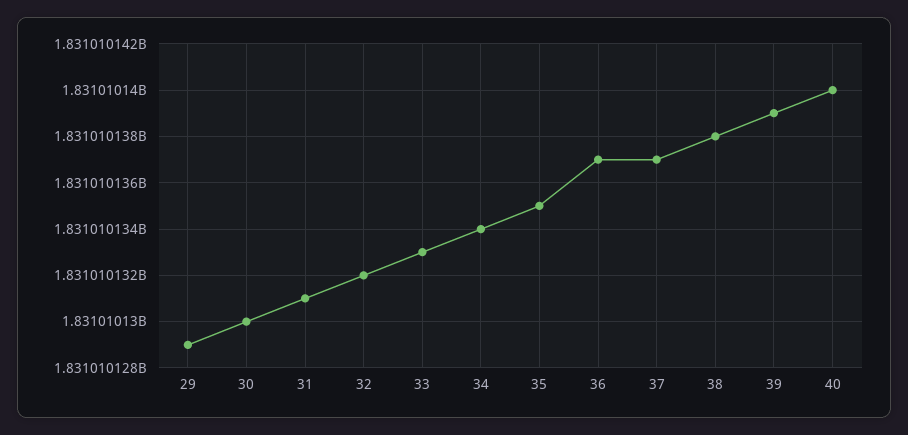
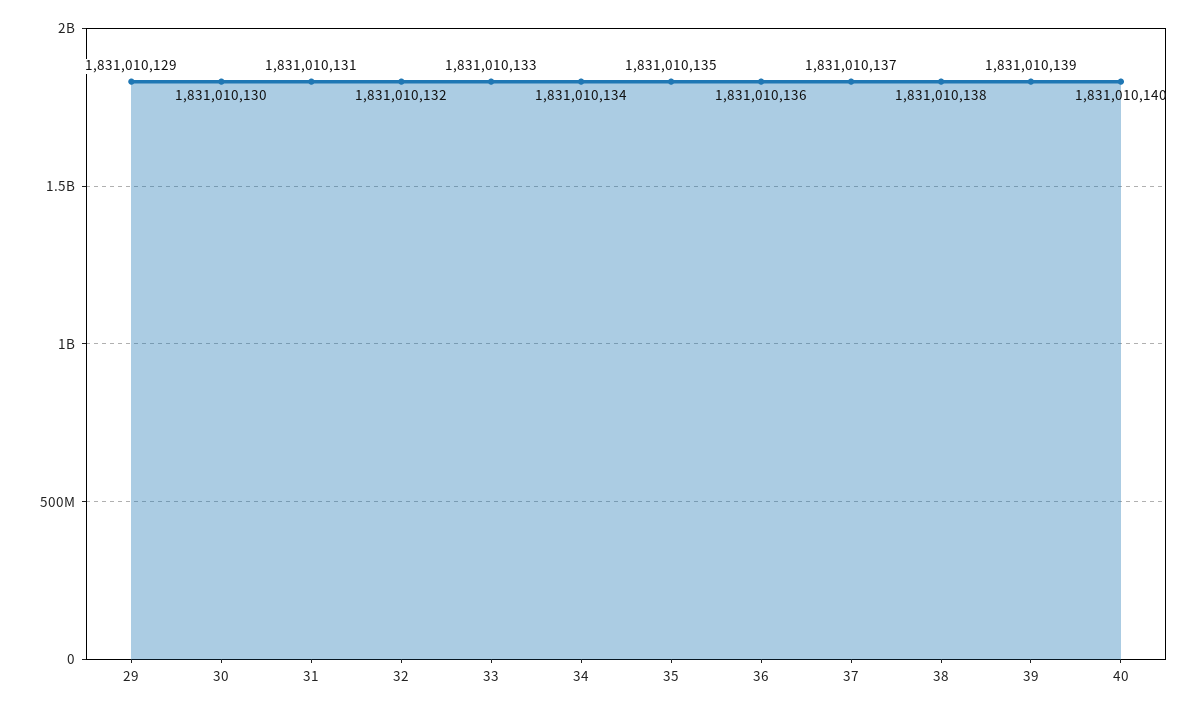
36: 1831010137 -> 1831010136

